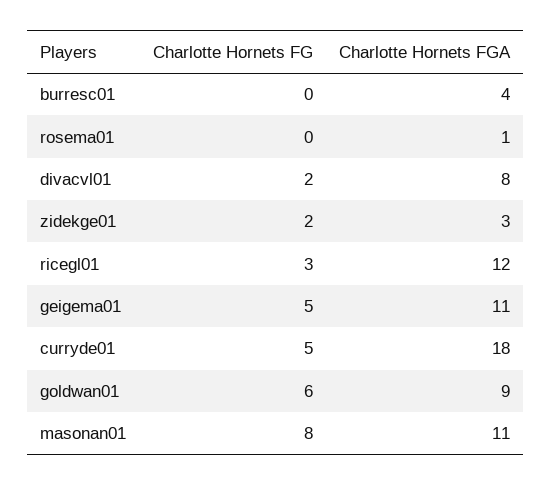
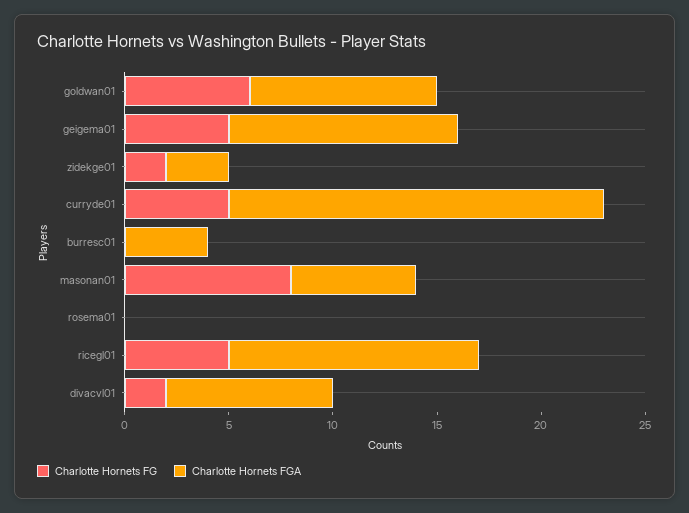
Charlotte Hornets FGA, rosema01: 1 -> 0
Charlotte Hornets FG, ricegl01: 3 -> 5
Charlotte Hornets FGA, masonan01: 11 -> 6

